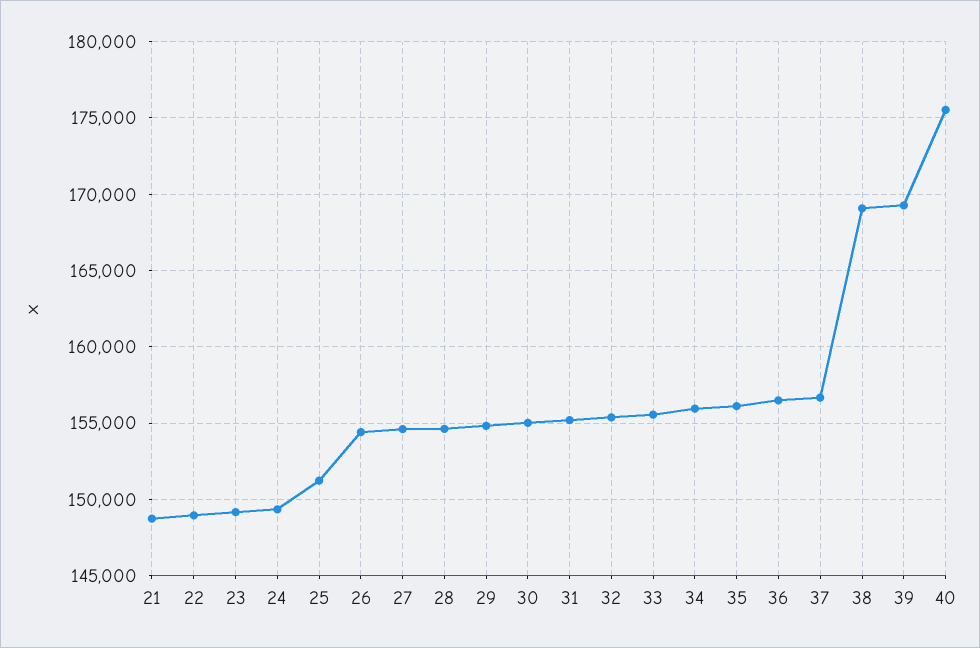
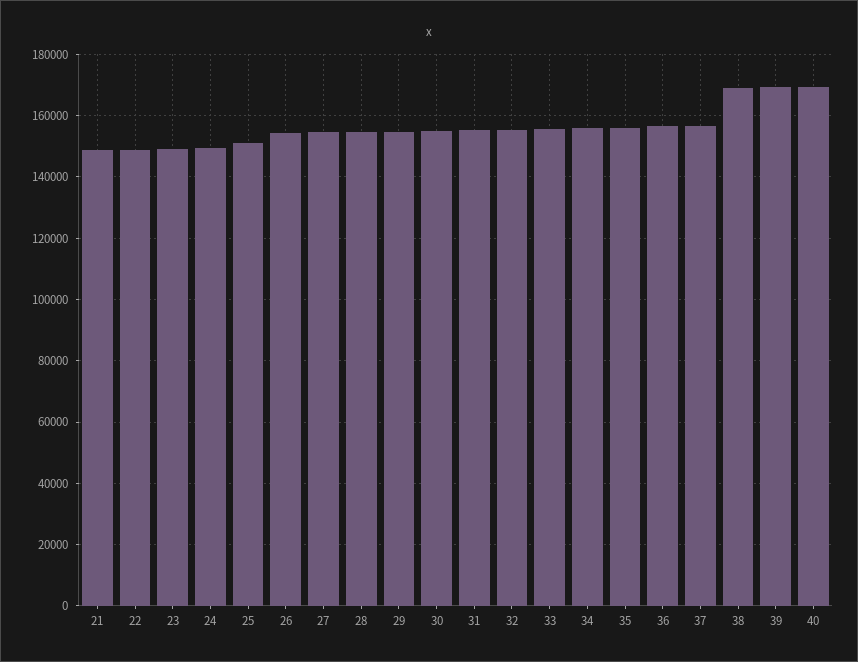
40: 175500 -> 170000

